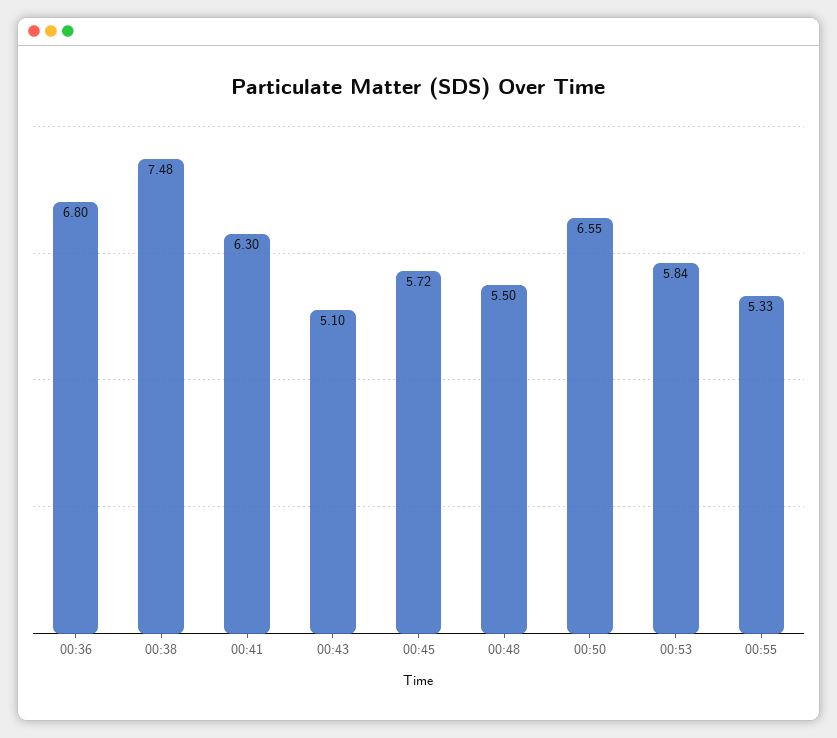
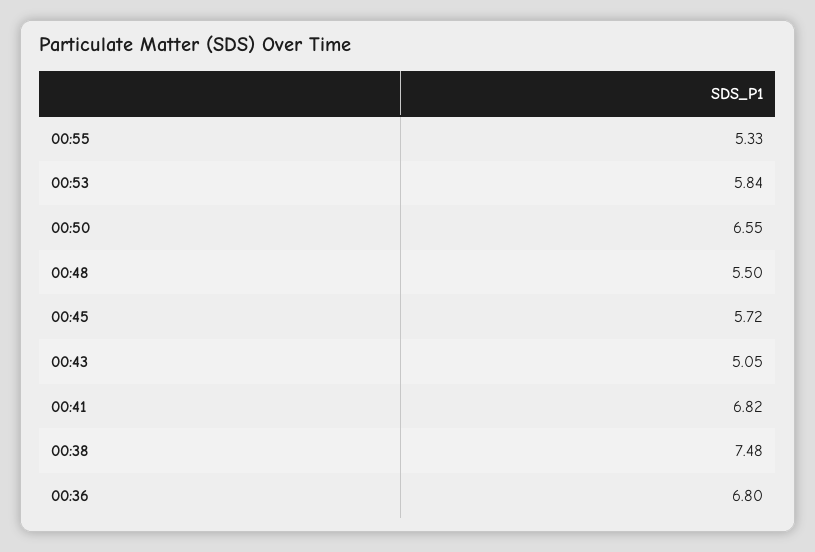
00:41: 6.3 -> 6.82
00:43: 5.1 -> 5.05

